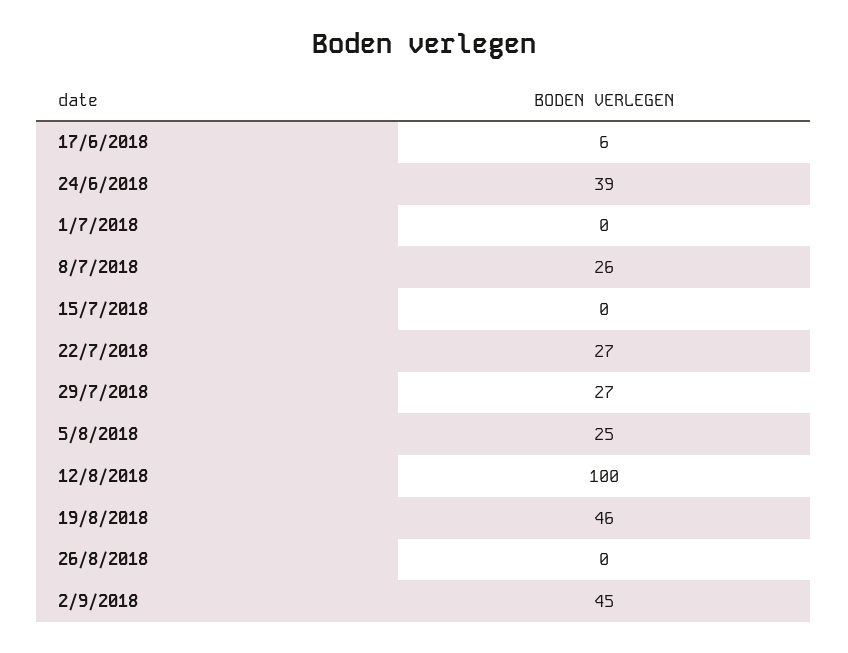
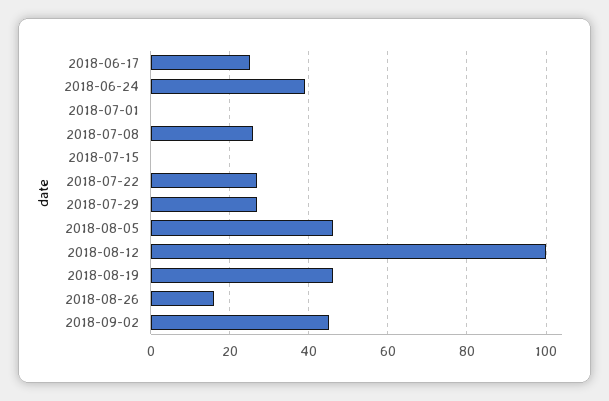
17/6/2018: 6 -> 25
5/8/2018: 25 -> 45
26/8/2018: 0 -> 15

